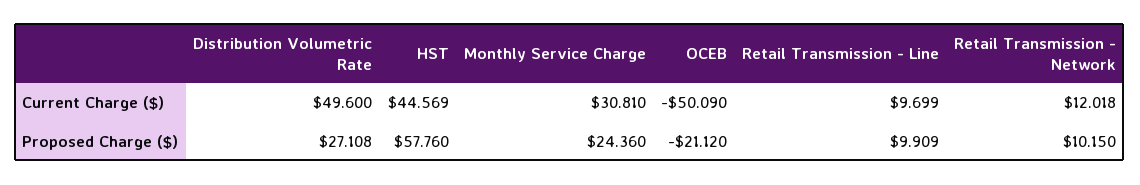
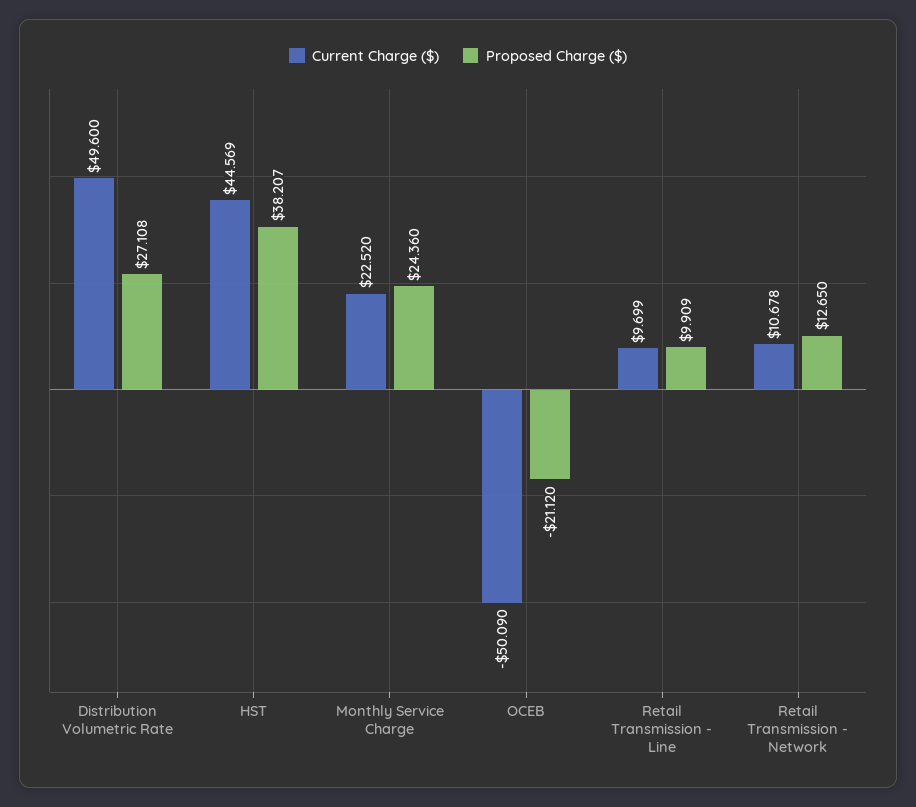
Current Charge ($), Monthly Service Charge: 30.81 -> 22.52
Current Charge ($), Retail Transmission - Network: 12.018 -> 10.678
Proposed Charge ($), HST: 57.76 -> 38.207
Proposed Charge ($), Retail Transmission - Network: 10.15 -> 12.65

